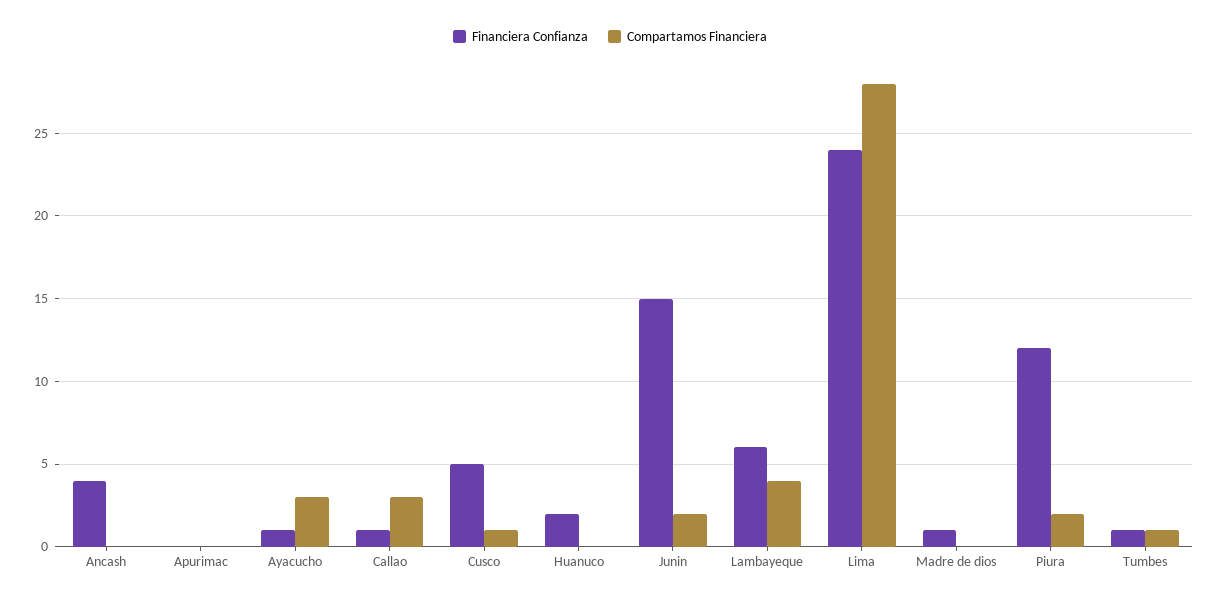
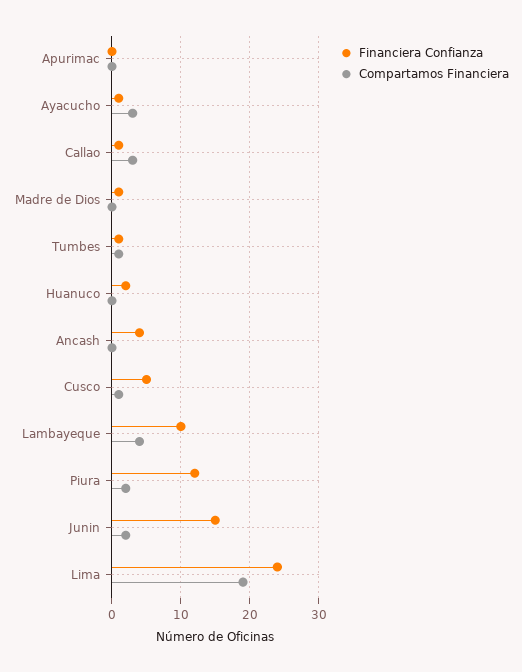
Financiera Confianza, Lambayeque: 6 -> 10
Compartamos Financiera, Lima: 28 -> 19

